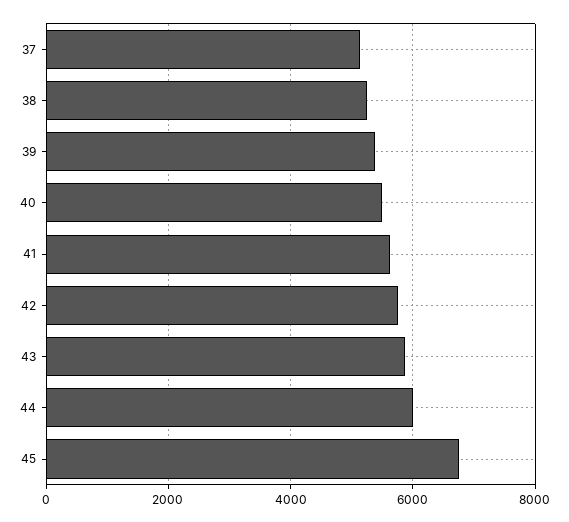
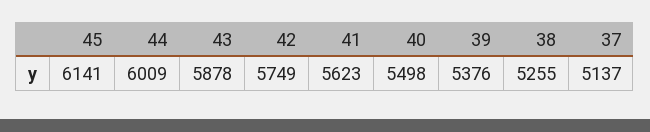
45: 6800 -> 6141

